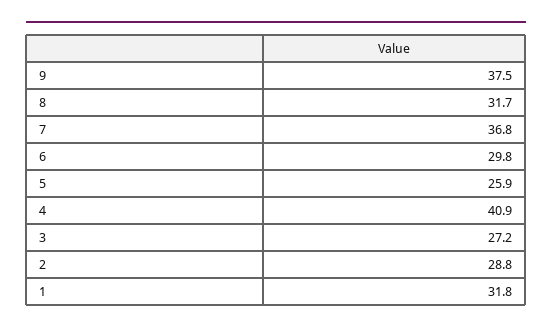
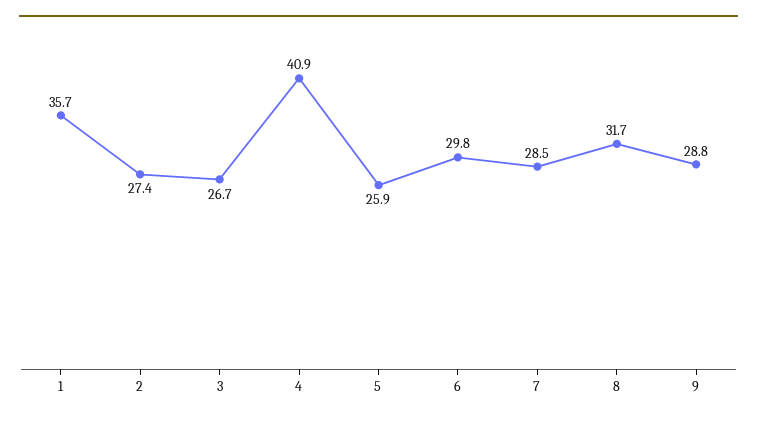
9: 37.5 -> 28.8
7: 36.8 -> 28.5
3: 27.2 -> 26.7
2: 28.8 -> 27.4
1: 31.8 -> 35.7

